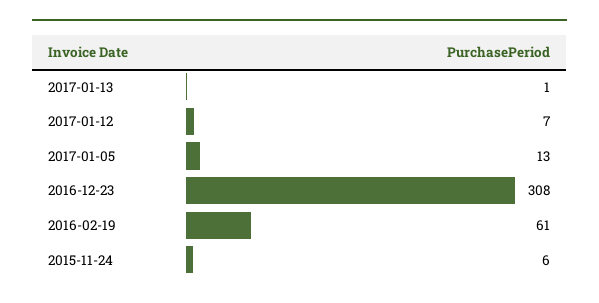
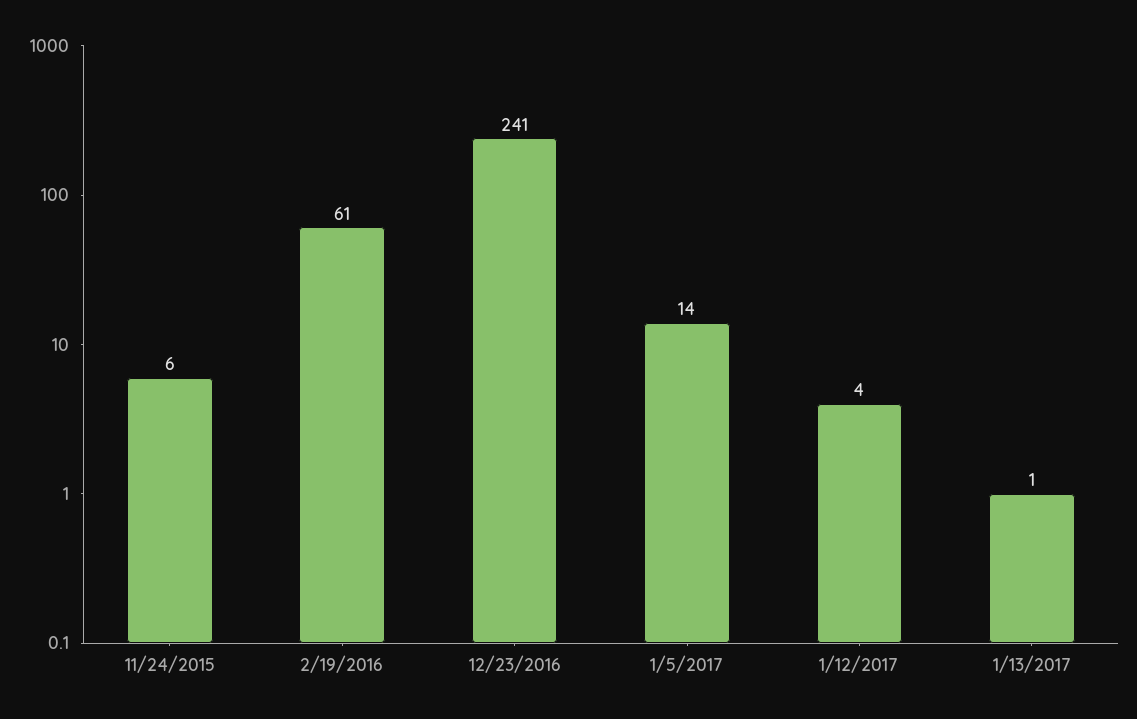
2017-01-12: 7 -> 4
2017-01-05: 13 -> 14
2016-12-23: 308 -> 241

